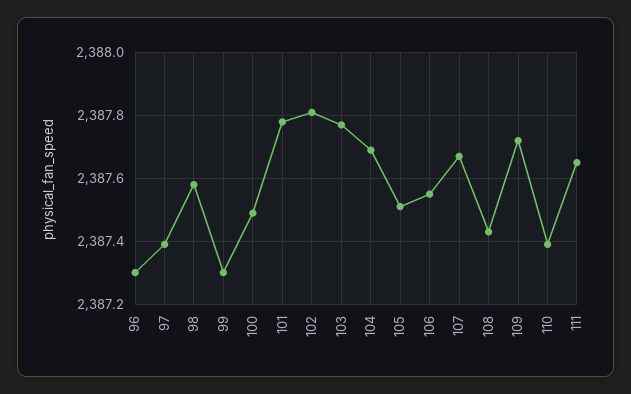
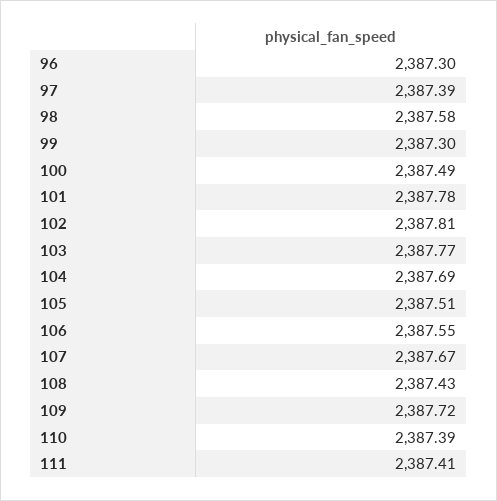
111: 2387.65 -> 2387.41

